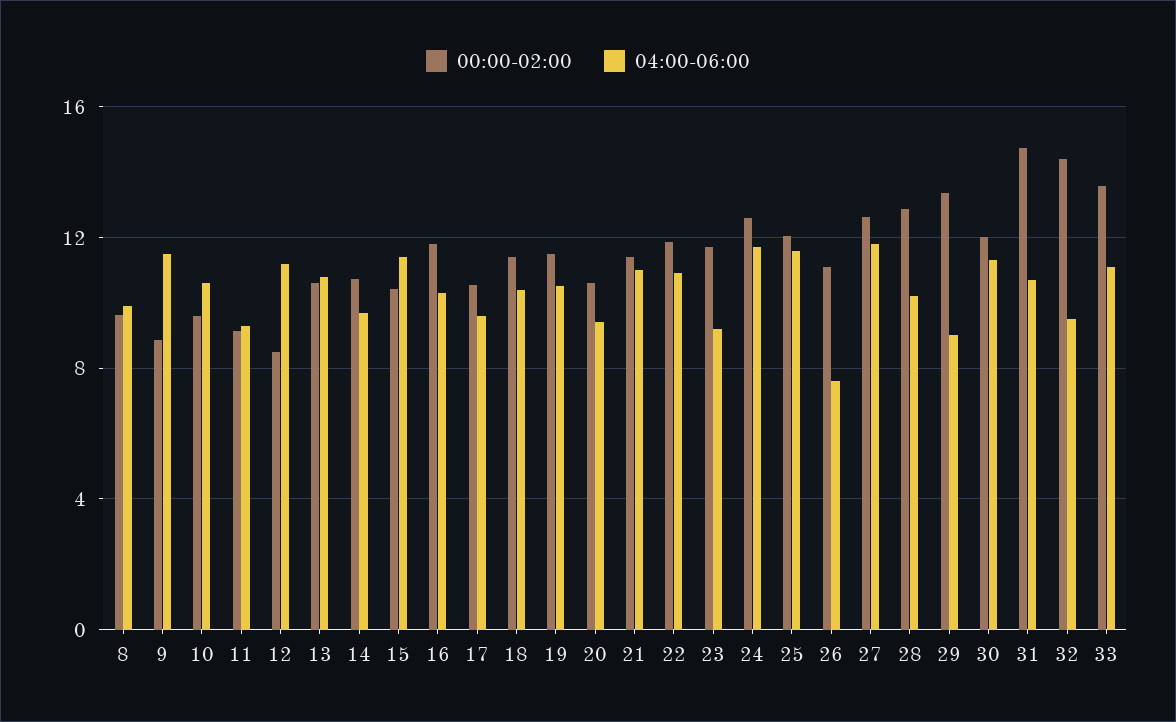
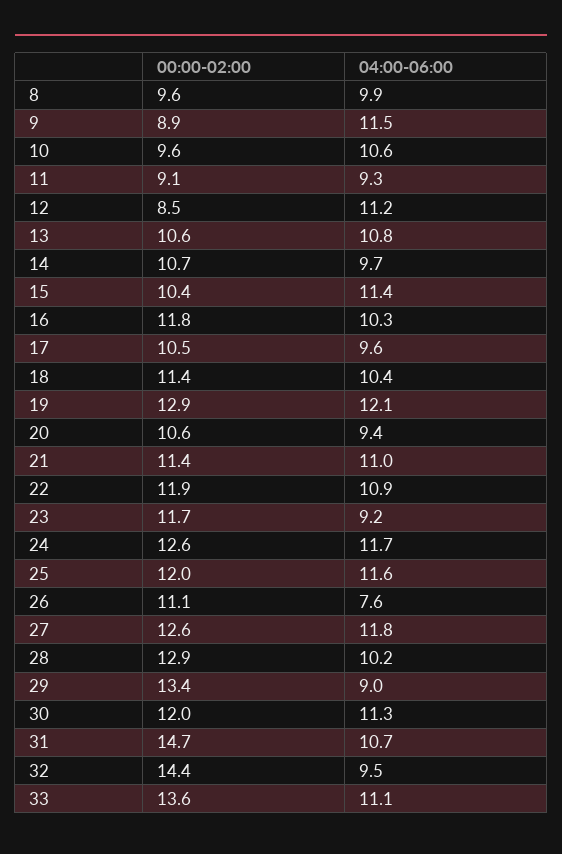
00:00-02:00, 19: 11.5 -> 12.9
04:00-06:00, 19: 10.5 -> 12.1

